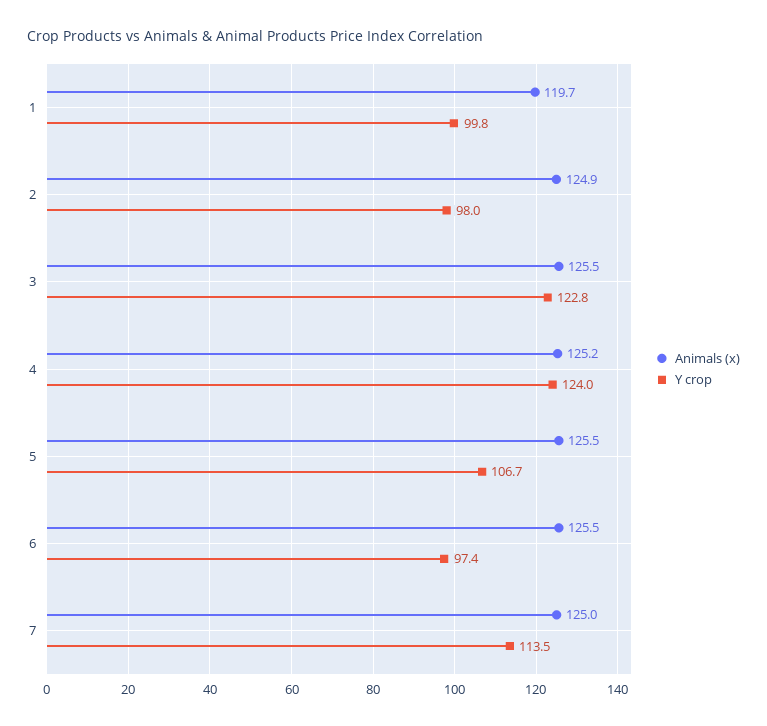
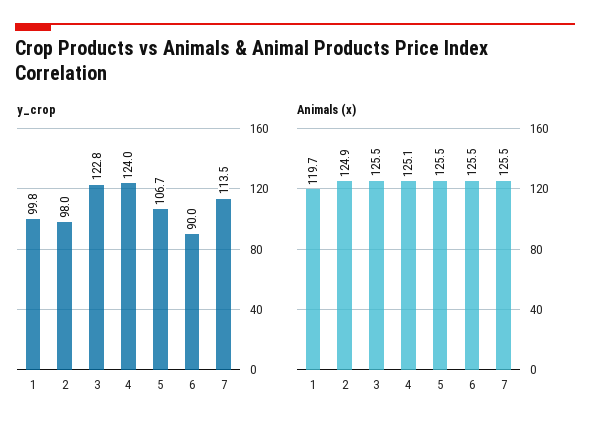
Animals (x), 4: 125.2 -> 125.1
Y crop, 6: 97.4 -> 90
Animals (x), 7: 125 -> 125.5

